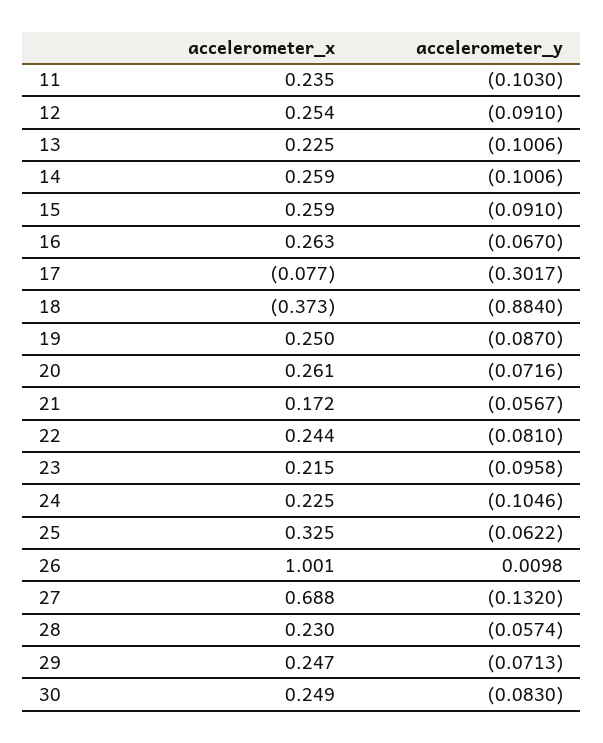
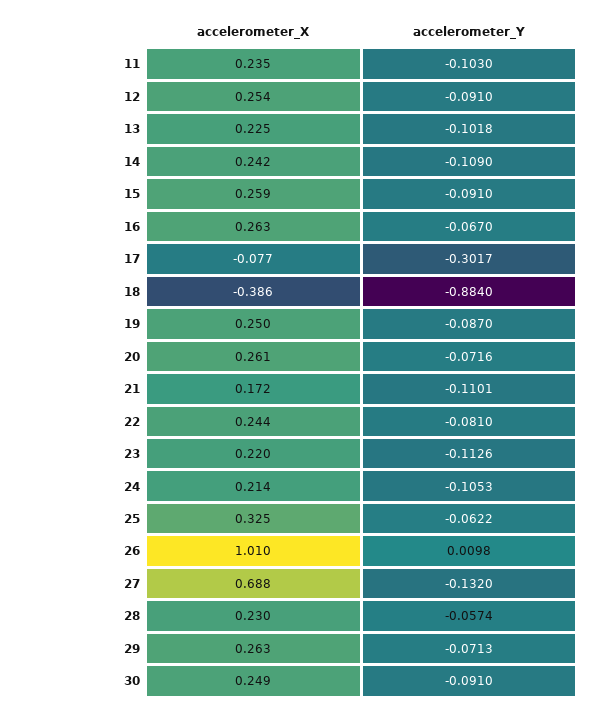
accelerometer_y, 13: -0.1006 -> -0.1018
accelerometer_x, 14: 0.259 -> 0.242
accelerometer_y, 14: -0.1006 -> -0.109
accelerometer_x, 18: -0.373 -> -0.386
accelerometer_y, 21: -0.0567 -> -0.1101
accelerometer_x, 23: 0.215 -> 0.22
accelerometer_y, 23: -0.0958 -> -0.1126
accelerometer_x, 24: 0.225 -> 0.214
accelerometer_y, 24: -0.1046 -> -0.1053
accelerometer_x, 26: 1.001 -> 1.01
accelerometer_x, 29: 0.247 -> 0.263
accelerometer_y, 30: -0.083 -> -0.091

